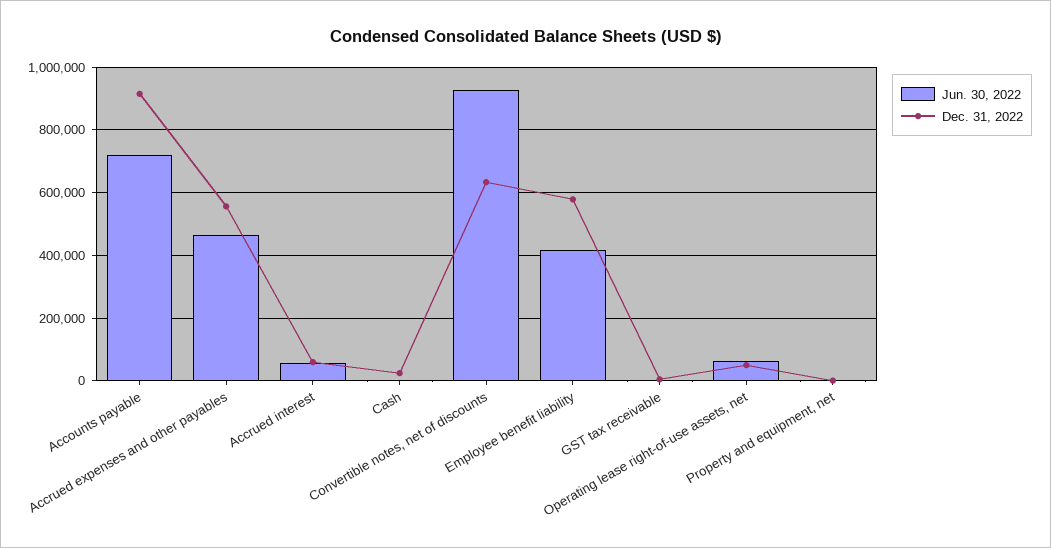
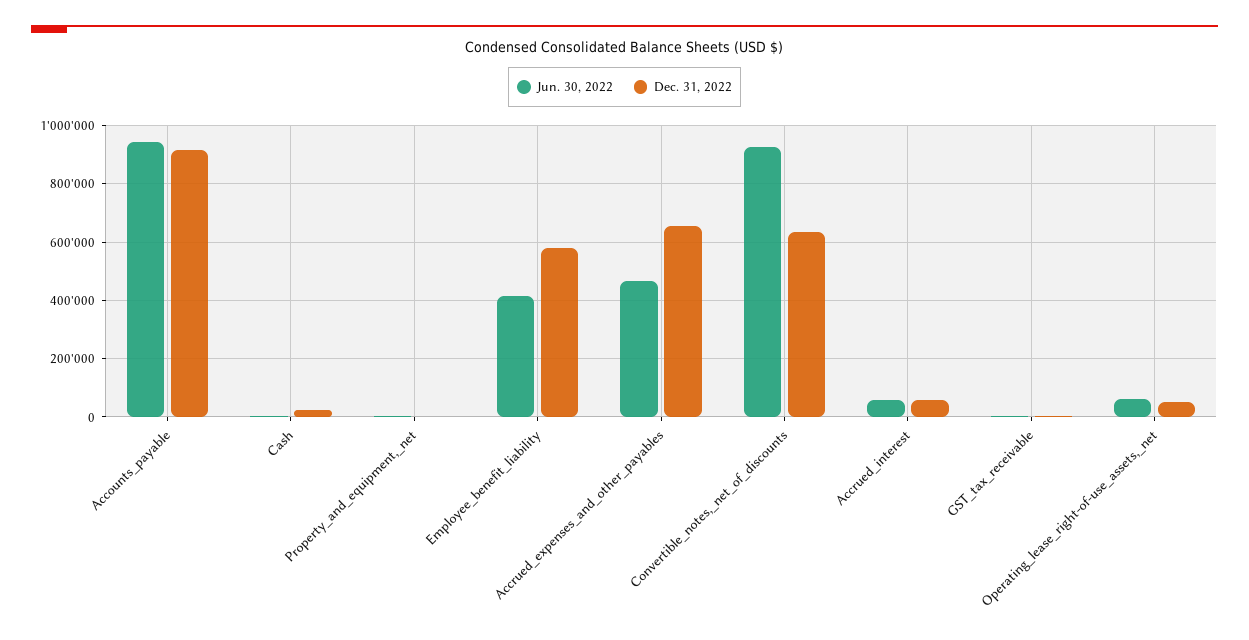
Jun. 30, 2022, Accounts payable: 720000 -> 950000
Dec. 31, 2022, Accrued expenses and other payables: 560000 -> 650000

